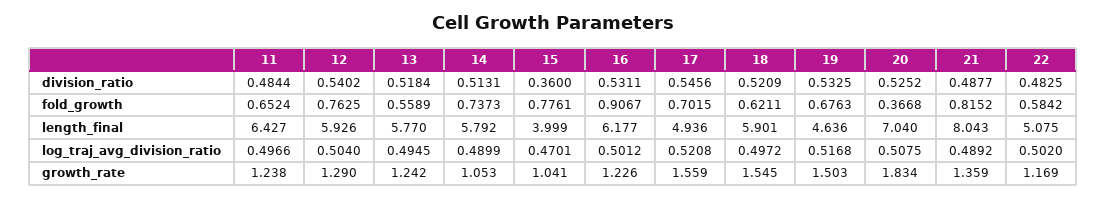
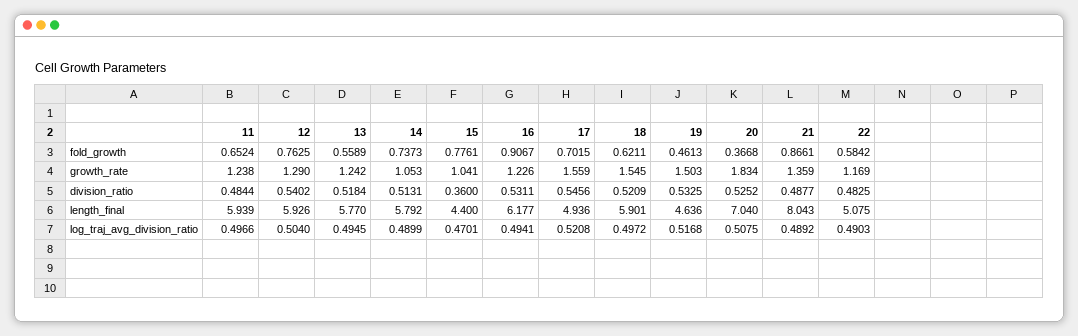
19, fold_growth: 0.6763 -> 0.4613
21, fold_growth: 0.8152 -> 0.8661
11, length_final: 6.427 -> 5.939
15, length_final: 3.999 -> 4.4
16, log_traj_avg_division_ratio: 0.5012 -> 0.4941
22, log_traj_avg_division_ratio: 0.502 -> 0.4903

